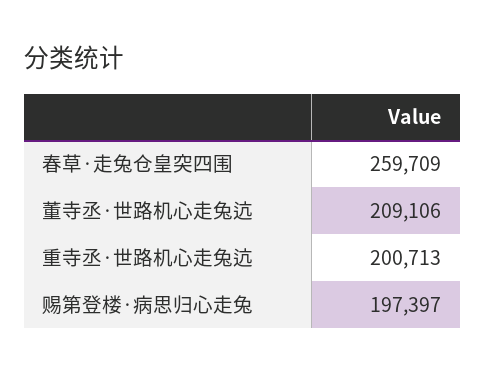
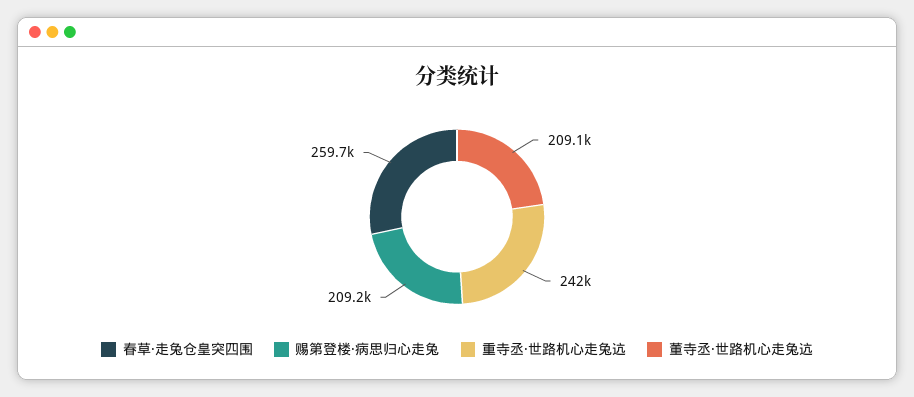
重寺丞·世路机心走兔迒: 200713 -> 242000
赐第登楼·病思归心走兔: 197397 -> 209200

